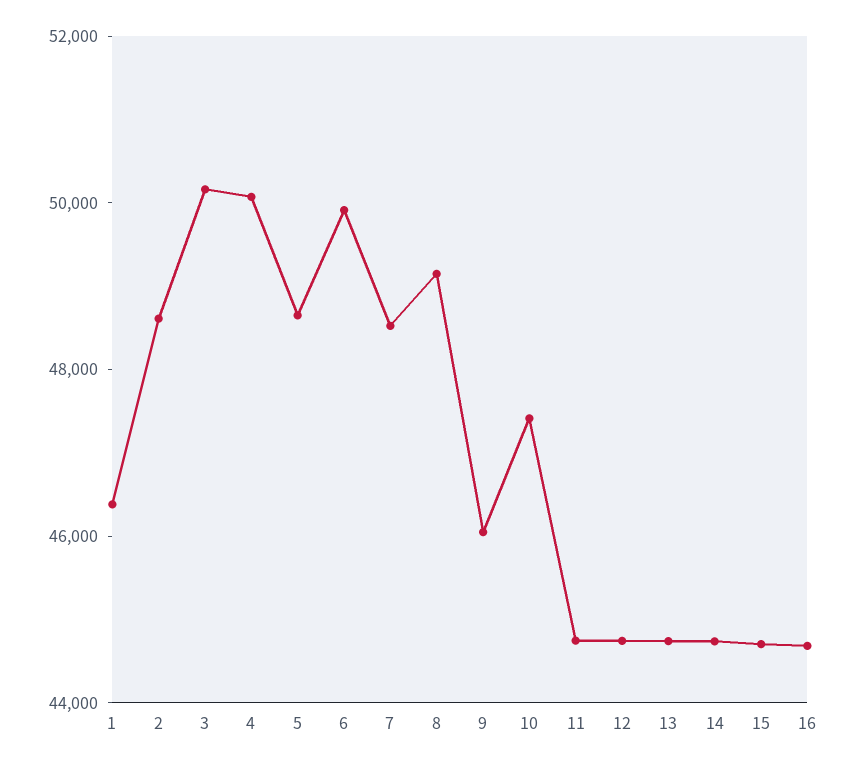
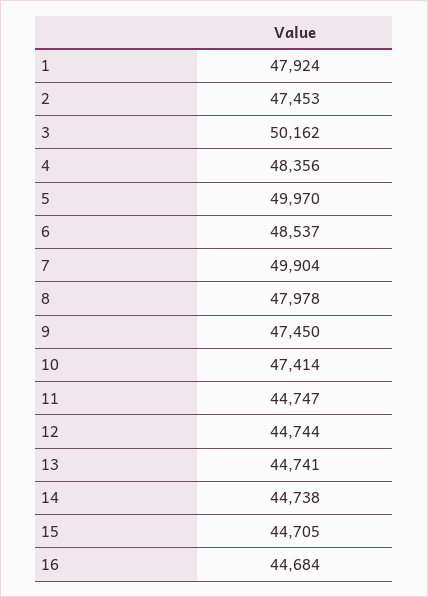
1: 46500 -> 47924
2: 48500 -> 47453
4: 50000 -> 48356
5: 48500 -> 49970
6: 50000 -> 48537
7: 48500 -> 49904
8: 49000 -> 47978
9: 46000 -> 47450

